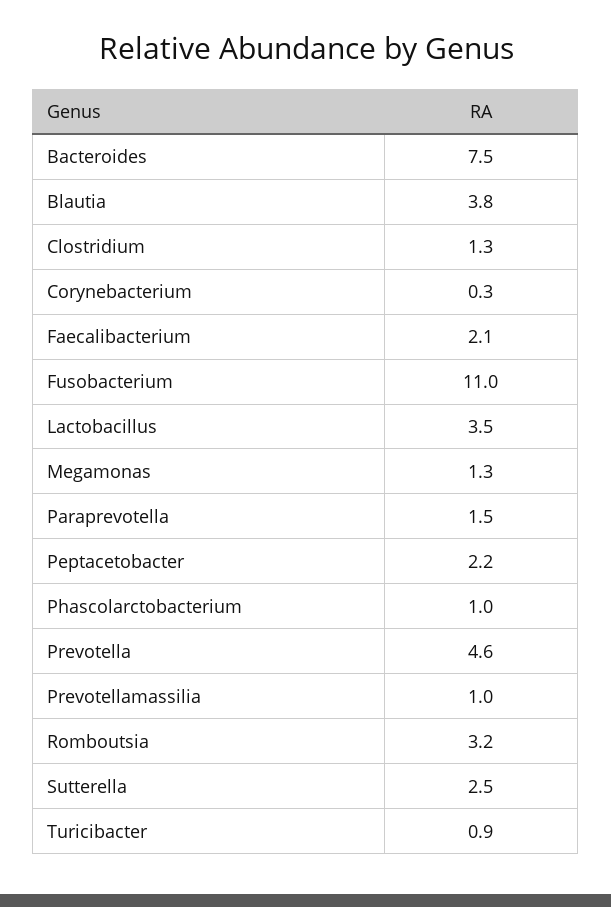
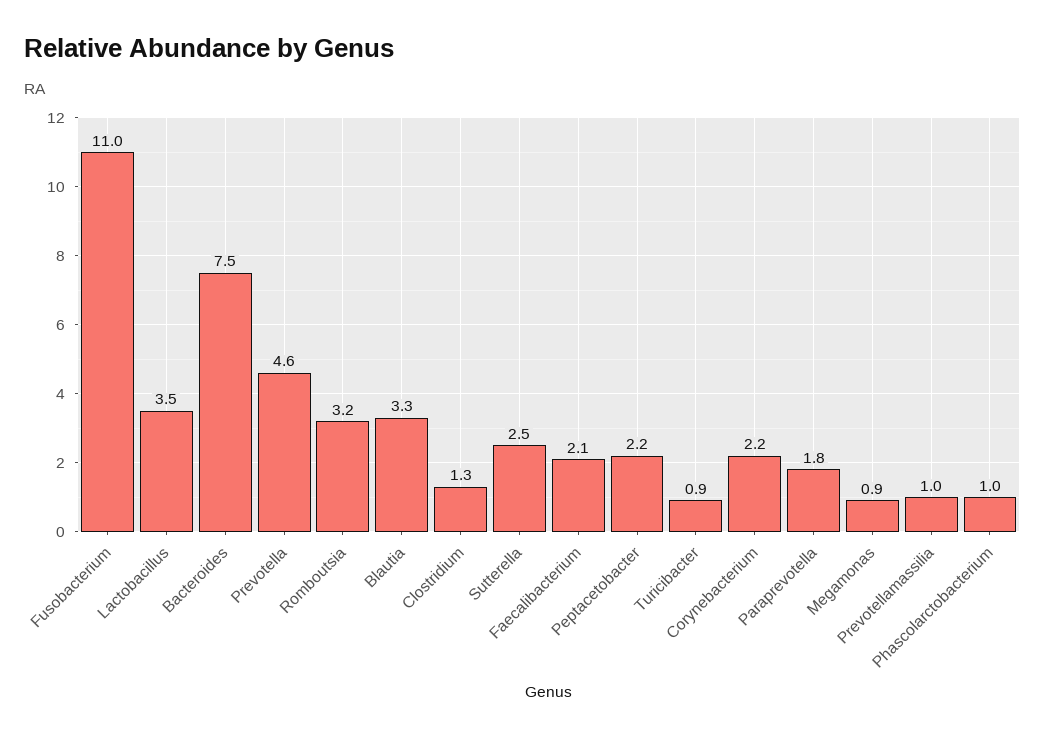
Blautia: 3.8 -> 3.3
Corynebacterium: 0.3 -> 2.2
Megamonas: 1.3 -> 0.9
Paraprevotella: 1.5 -> 1.8

